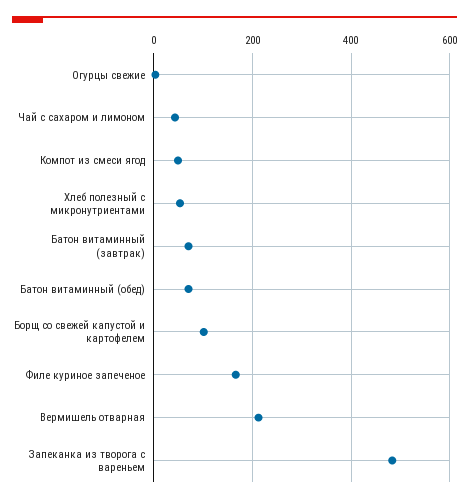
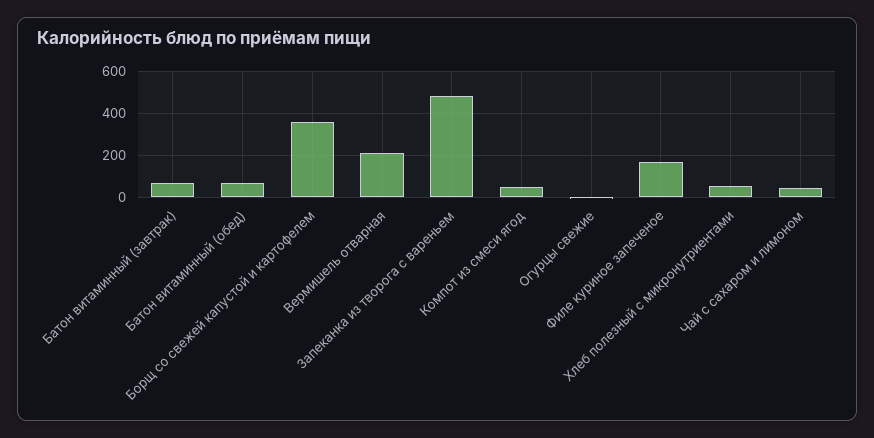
Борщ со свежей капустой и картофелем: 100 -> 350

